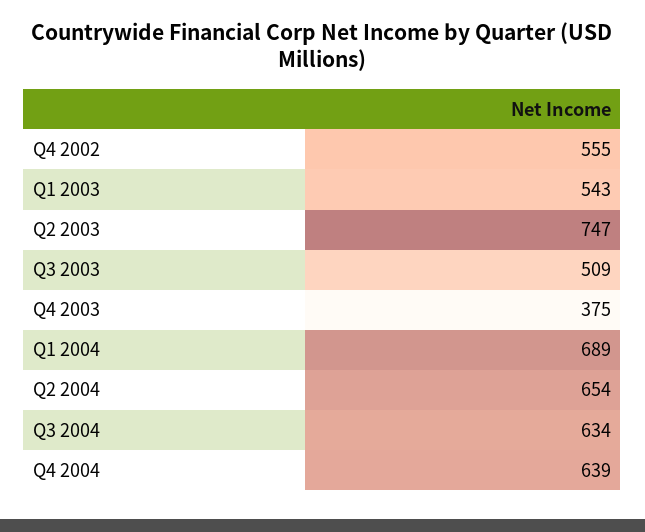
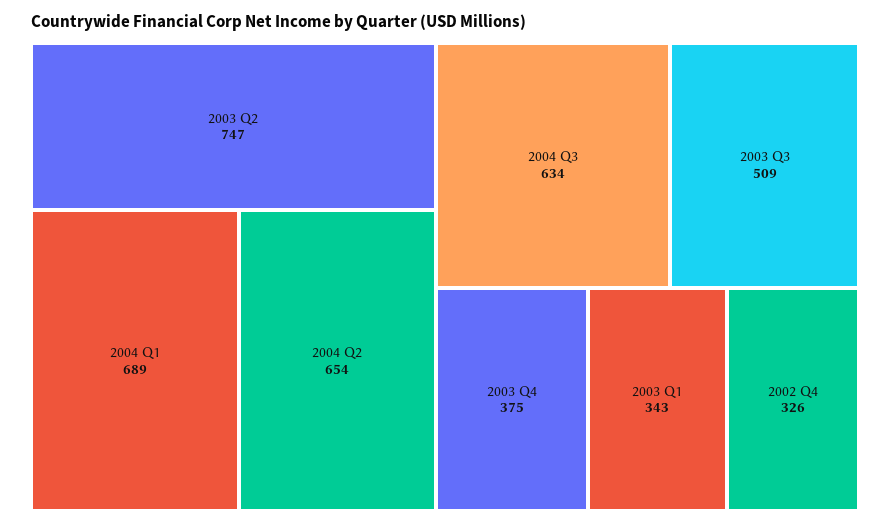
Q4 2002: 555 -> 326
Q1 2003: 543 -> 343
Q4 2004: 639 -> none

